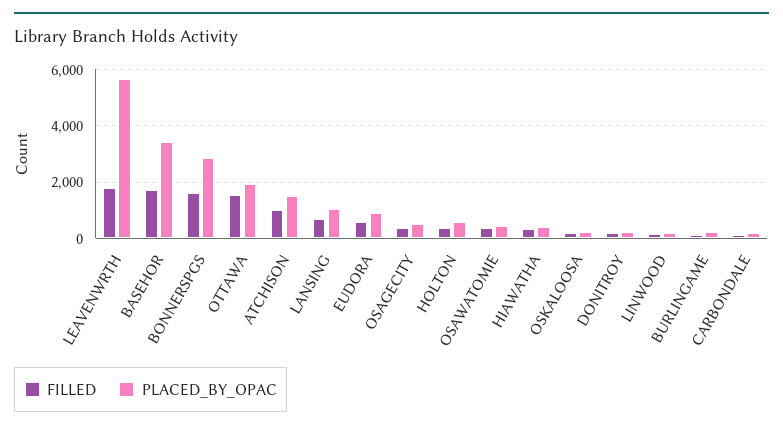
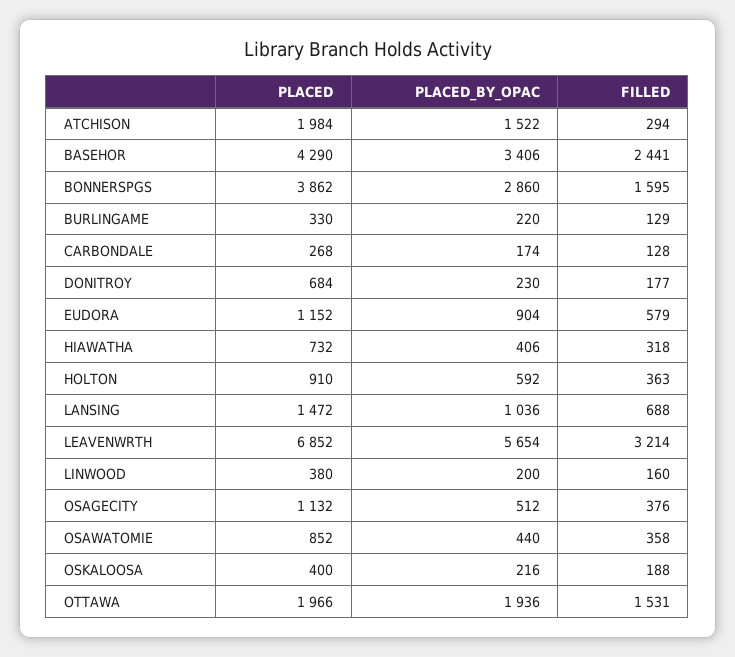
FILLED, LEAVENWRTH: 1750 -> 3214
FILLED, BASEHOR: 1750 -> 2441
FILLED, ATCHISON: 1000 -> 294
PLACED, ATCHISON: none -> 1984
PLACED, BASEHOR: none -> 4290
PLACED, BONNERSPGS: none -> 3862
PLACED, BURLINGAME: none -> 330
PLACED, CARBONDALE: none -> 268
PLACED, DONITROY: none -> 684
PLACED, EUDORA: none -> 1152
PLACED, HIAWATHA: none -> 732
PLACED, HOLTON: none -> 910
PLACED, LANSING: none -> 1472
PLACED, LEAVENWRTH: none -> 6852
PLACED, LINWOOD: none -> 380
PLACED, OSAGECITY: none -> 1132
PLACED, OSAWATOMIE: none -> 852
PLACED, OSKALOOSA: none -> 400
PLACED, OTTAWA: none -> 1966

